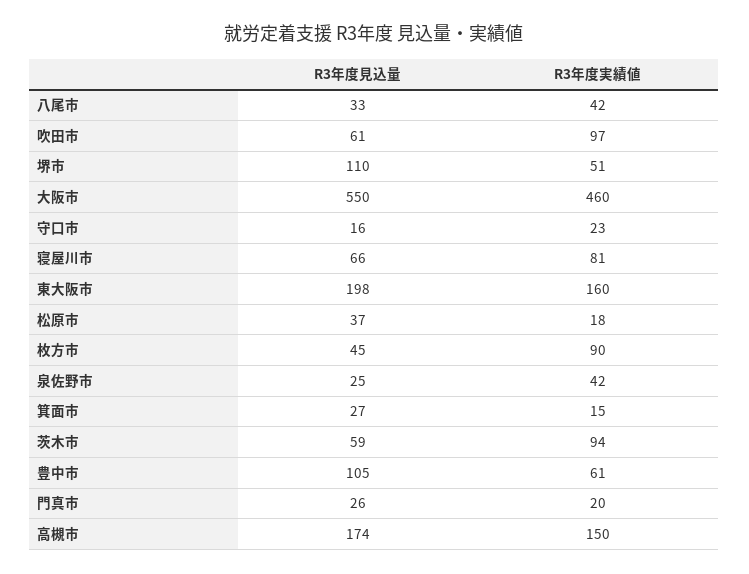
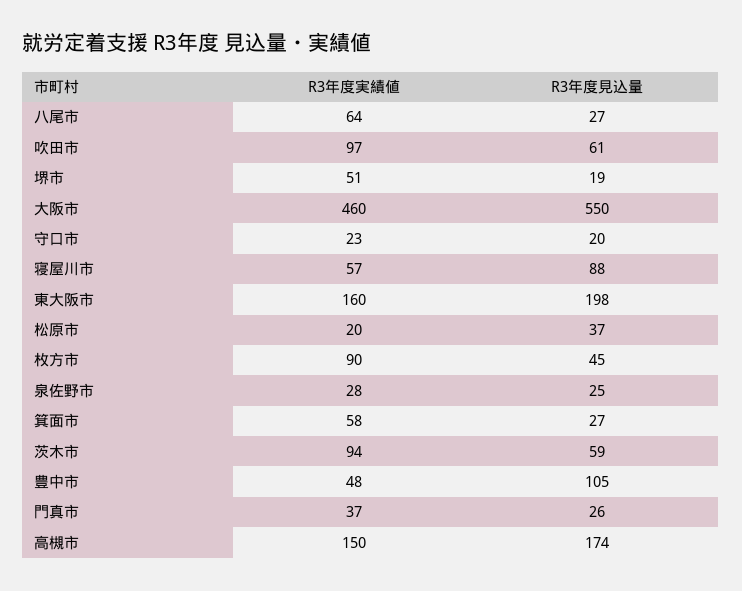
R3年度見込量, 八尾市: 33 -> 27
R3年度実績値, 八尾市: 42 -> 64
R3年度見込量, 堺市: 110 -> 19
R3年度見込量, 守口市: 16 -> 20
R3年度見込量, 寝屋川市: 66 -> 88
R3年度実績値, 寝屋川市: 81 -> 57
R3年度実績値, 松原市: 18 -> 20
R3年度実績値, 泉佐野市: 42 -> 28
R3年度実績値, 箕面市: 15 -> 58
R3年度実績値, 豊中市: 61 -> 48
R3年度実績値, 門真市: 20 -> 37

